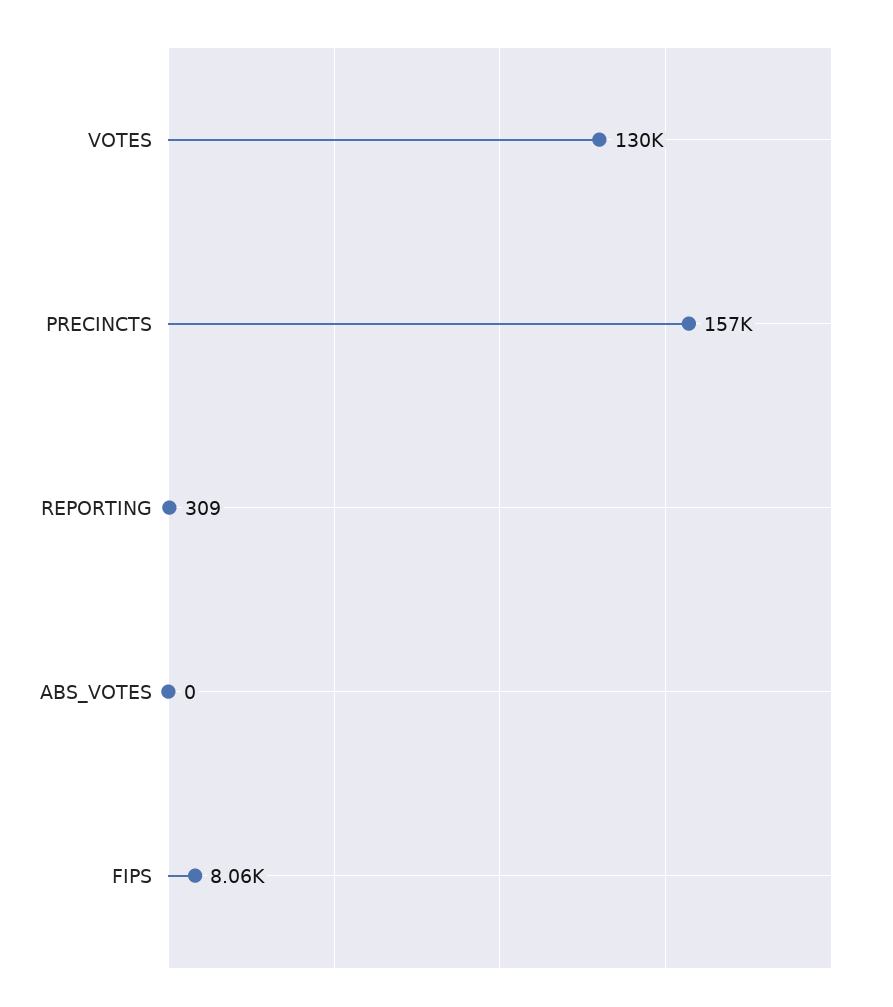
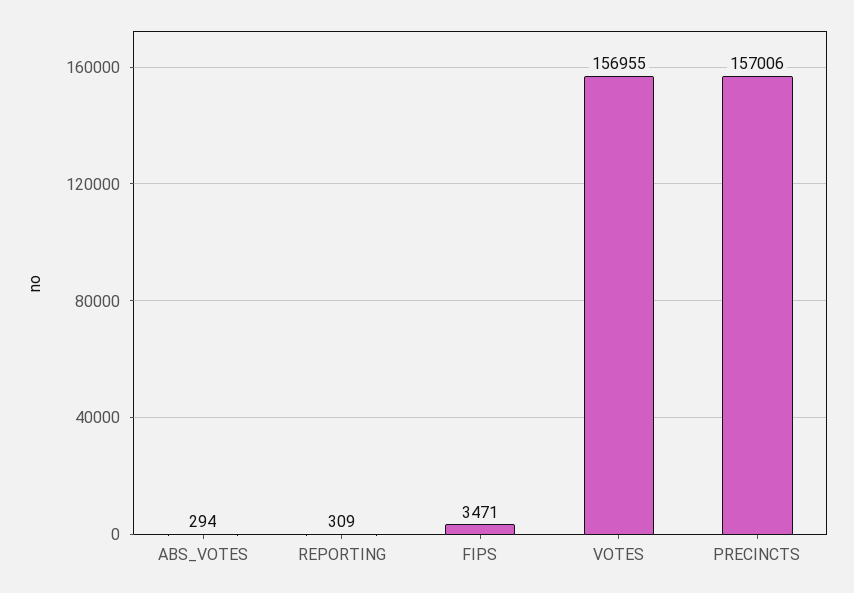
VOTES: 130000 -> 156955
ABS_VOTES: 0 -> 294
FIPS: 8060 -> 3471

